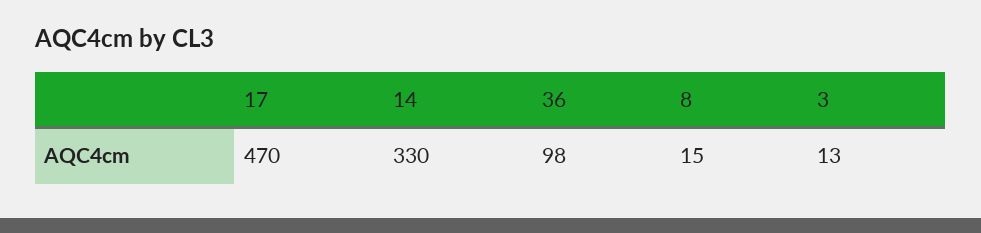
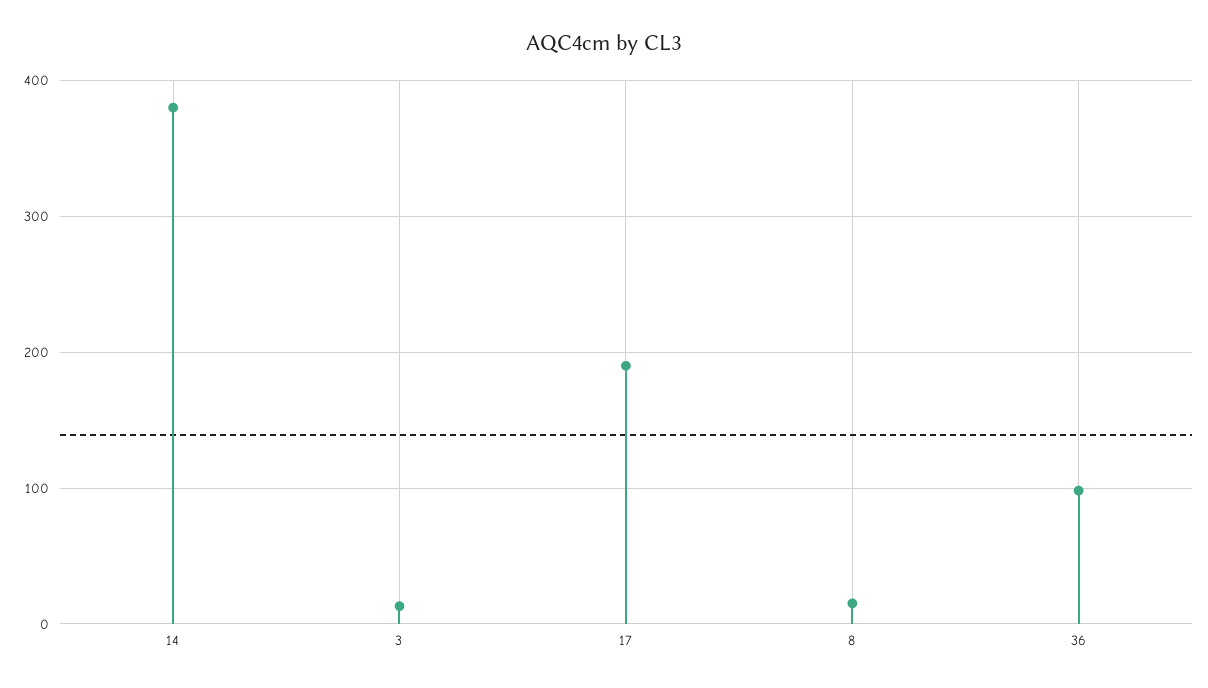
17: 470 -> 190
14: 330 -> 380

